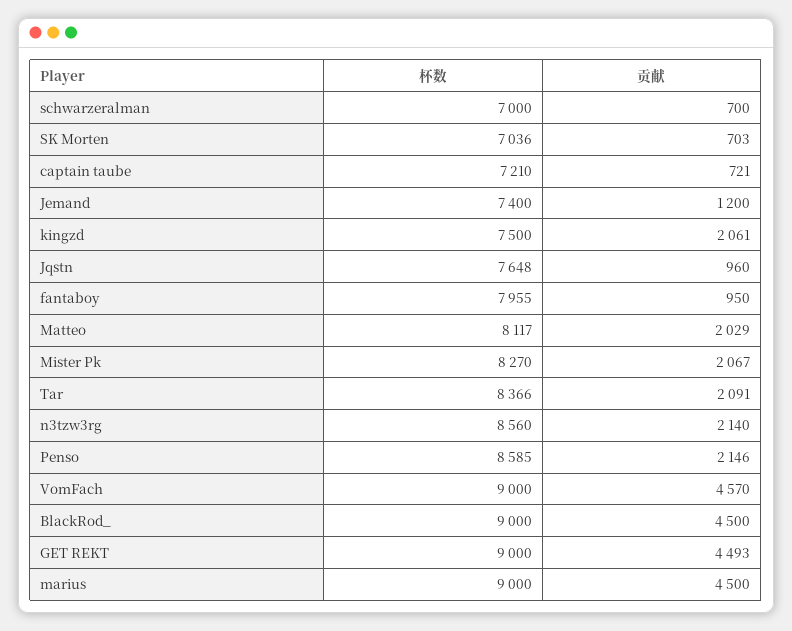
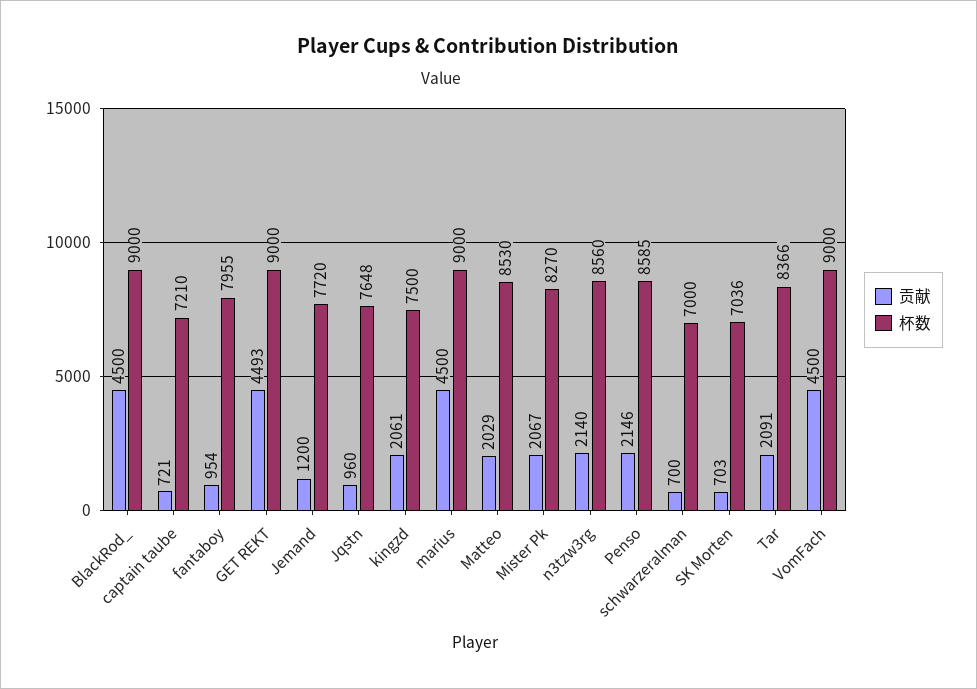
杯数, Jemand: 7400 -> 7720
贡献, fantaboy: 950 -> 954
杯数, Matteo: 8117 -> 8530
贡献, VomFach: 4570 -> 4500

